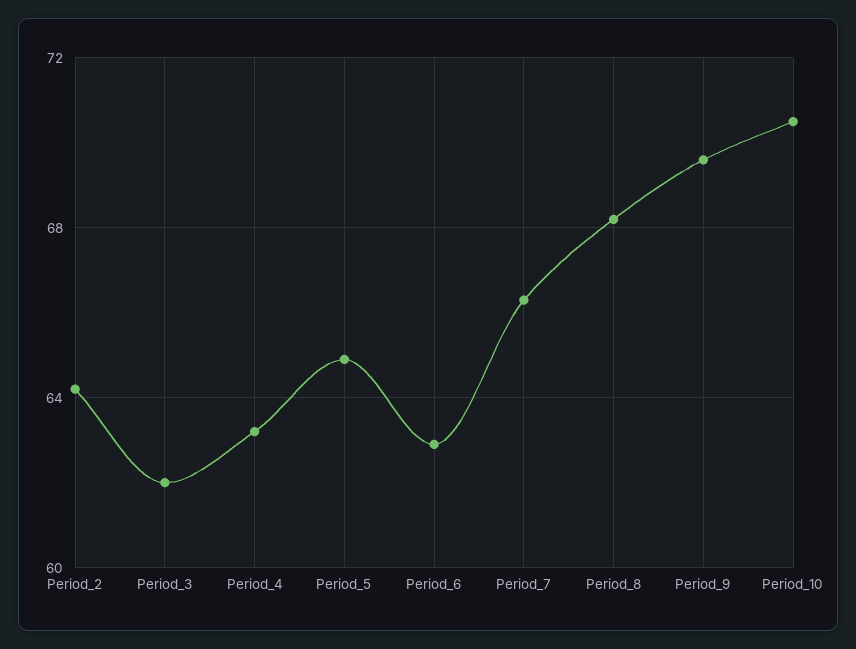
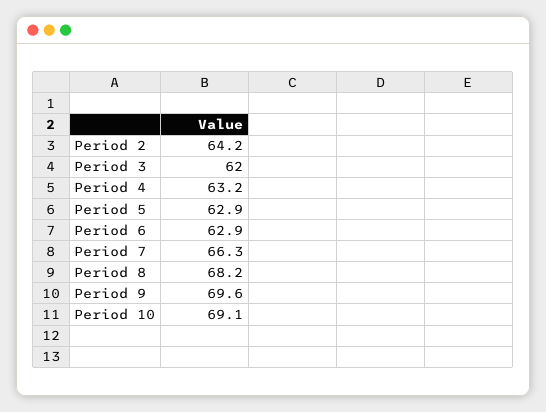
Period_5: 65 -> 62.9
Period_10: 70.5 -> 69.1

